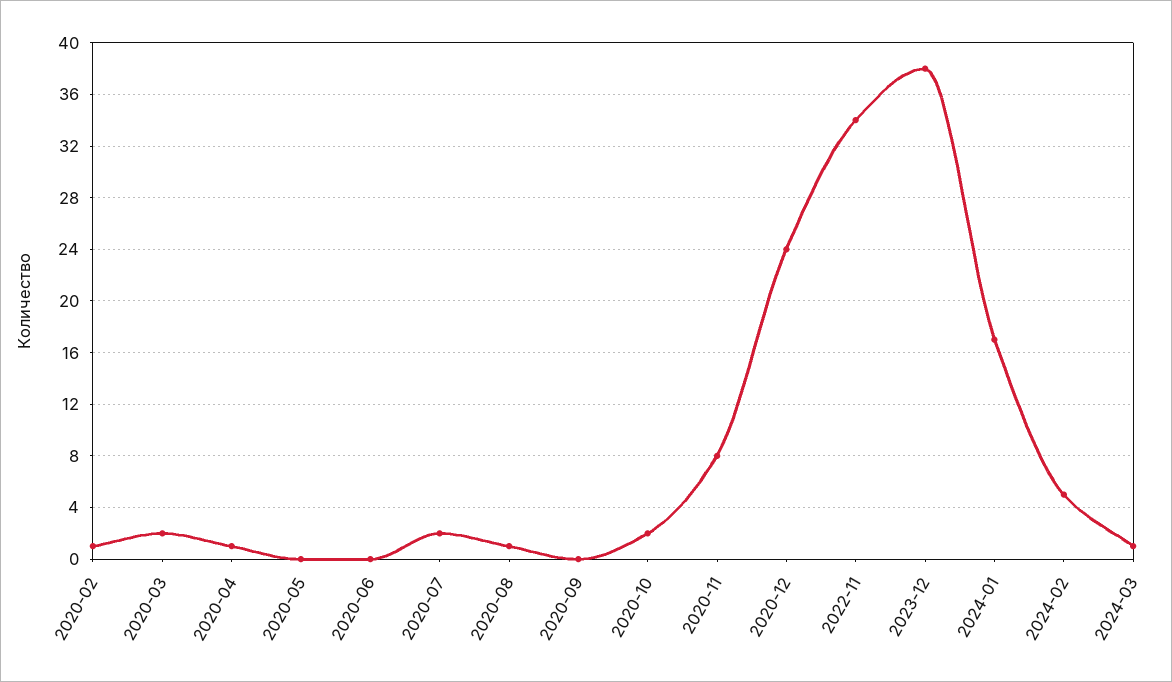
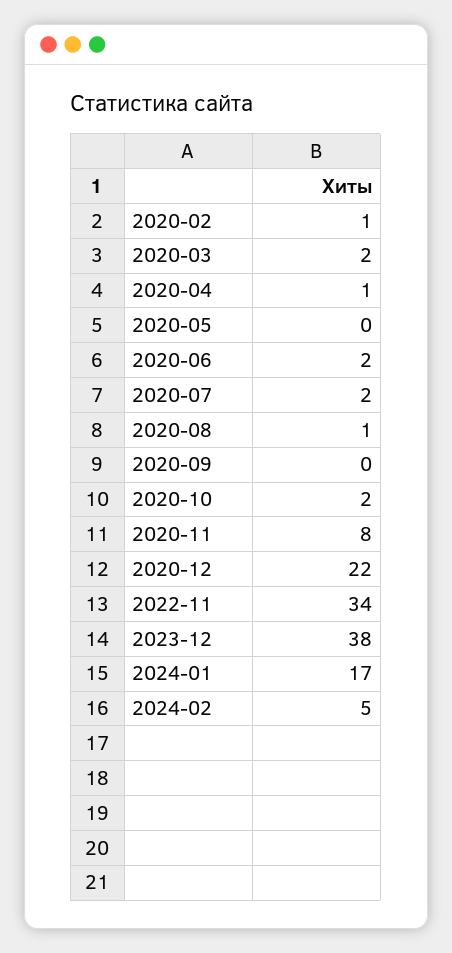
2020-06: 0 -> 2
2020-12: 24 -> 22
2024-03: 1 -> none

